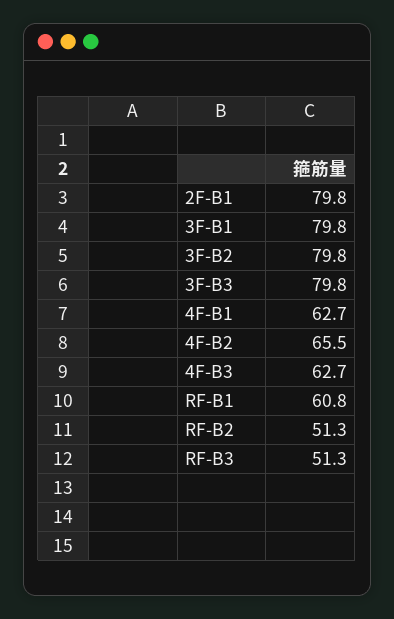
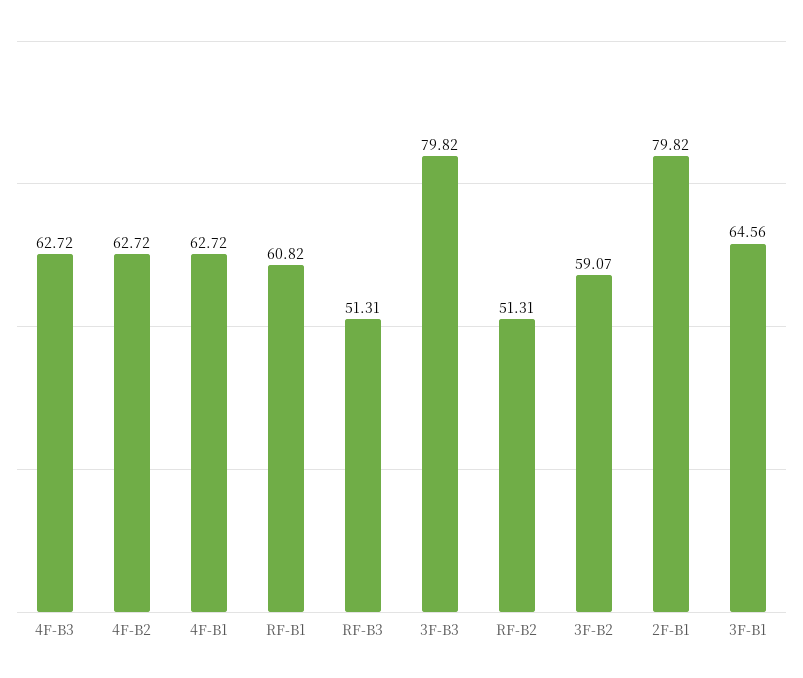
3F-B1: 79.8 -> 64.56
3F-B2: 79.8 -> 59.07
4F-B2: 65.5 -> 62.72

